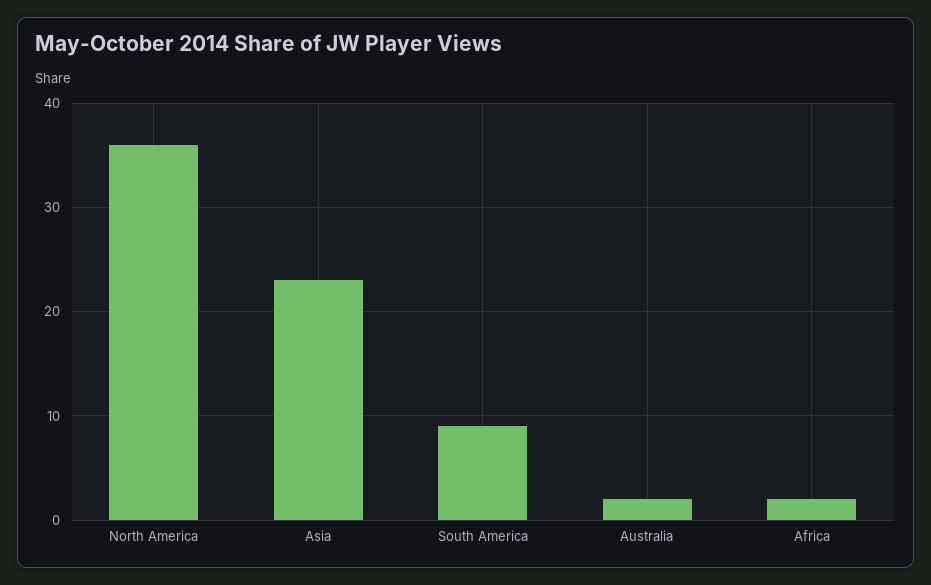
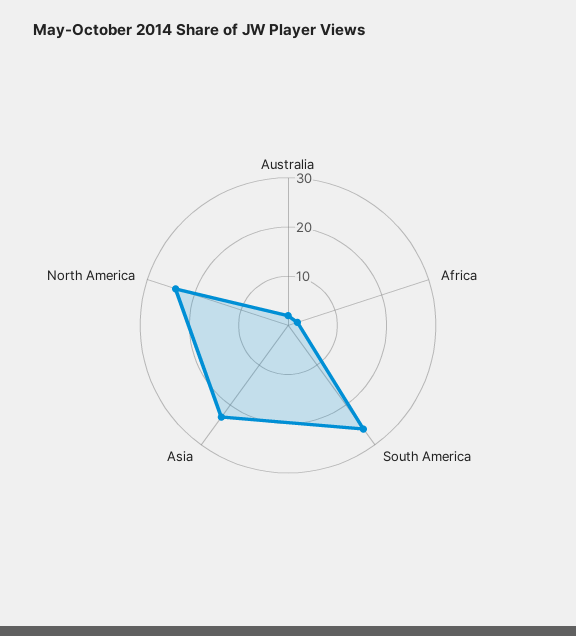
North America: 36 -> 25
South America: 9 -> 25

